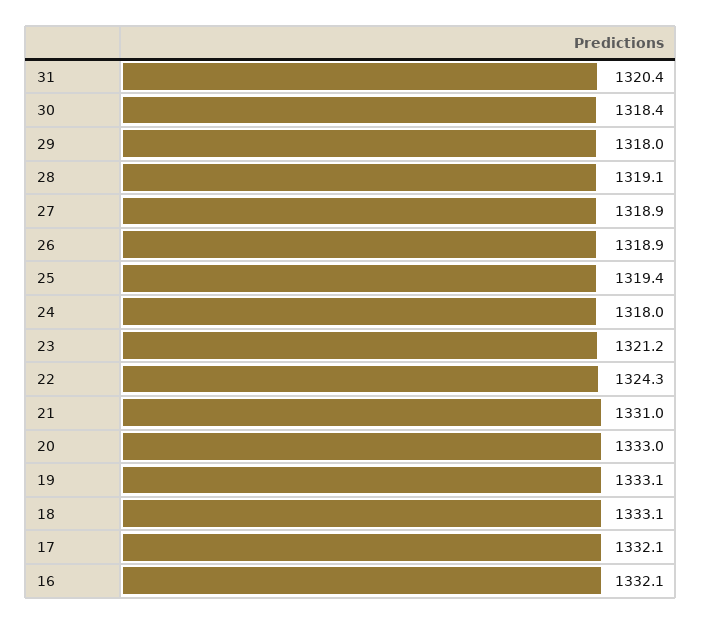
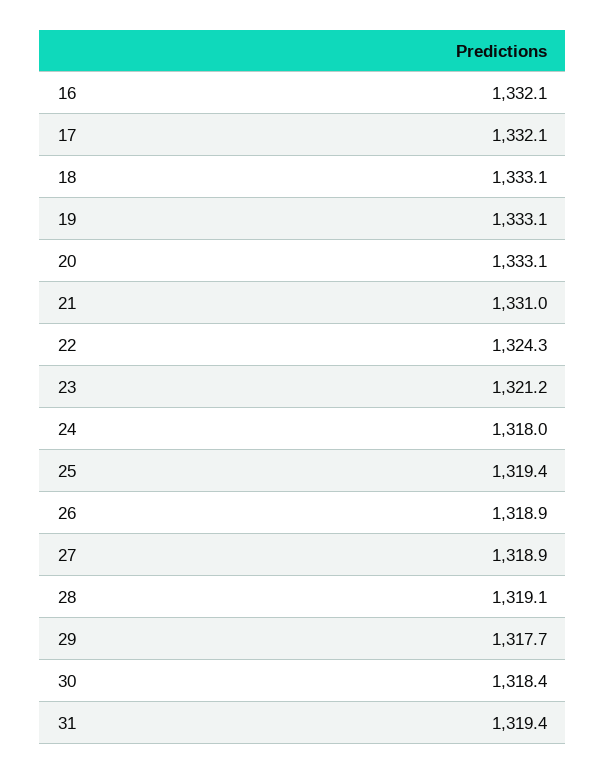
31: 1320.4 -> 1319.4
29: 1318 -> 1317.7
20: 1333 -> 1333.1

